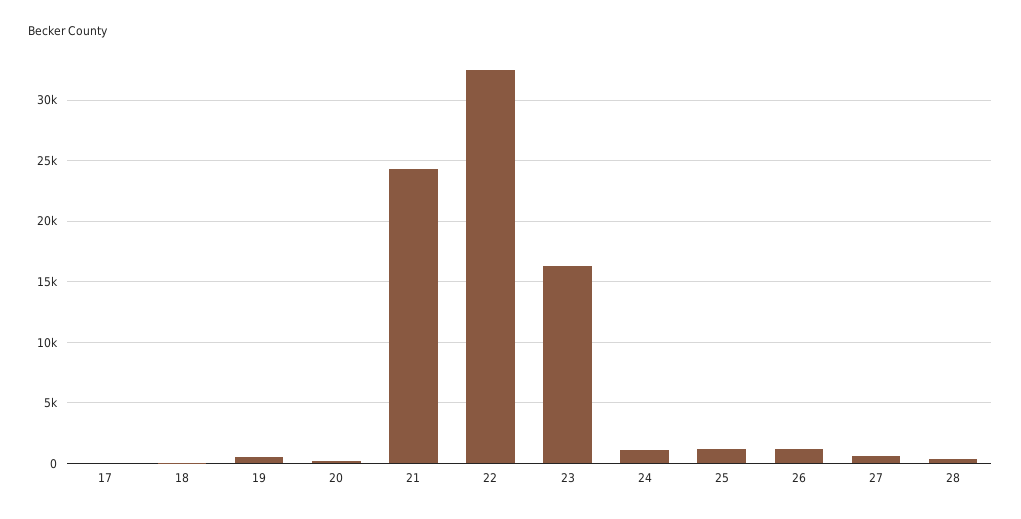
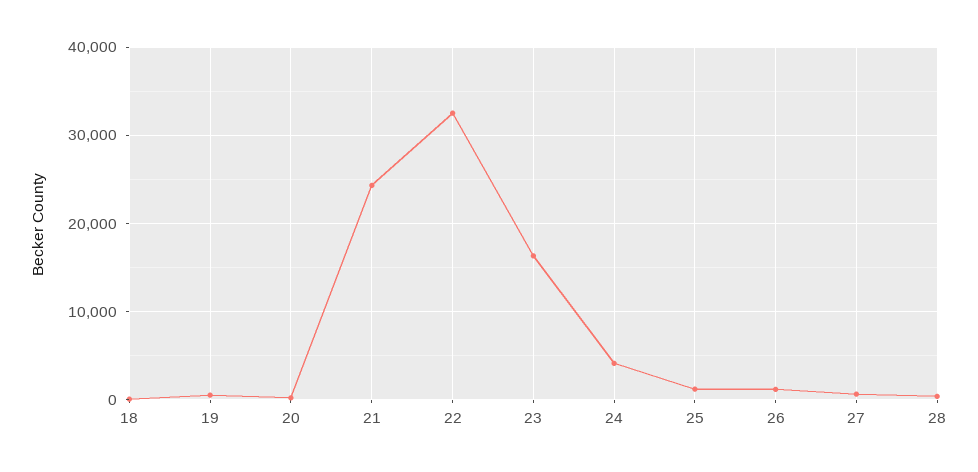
17: 0 -> none
24: 1000 -> 4000

